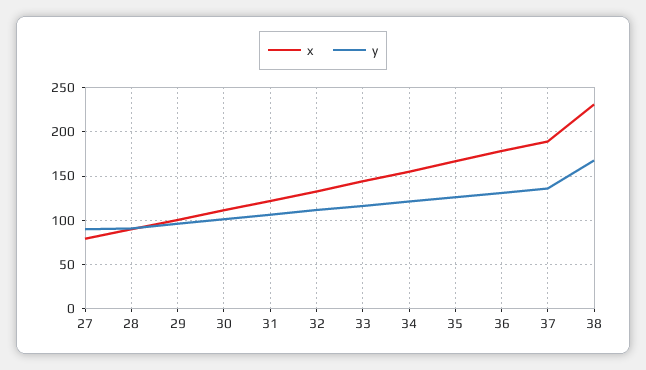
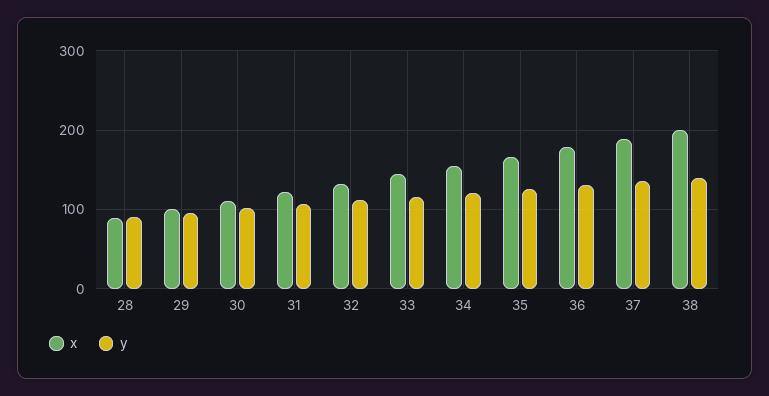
x, 27: 80 -> none
y, 27: 90 -> none
x, 38: 230 -> 200
y, 38: 170 -> 140

